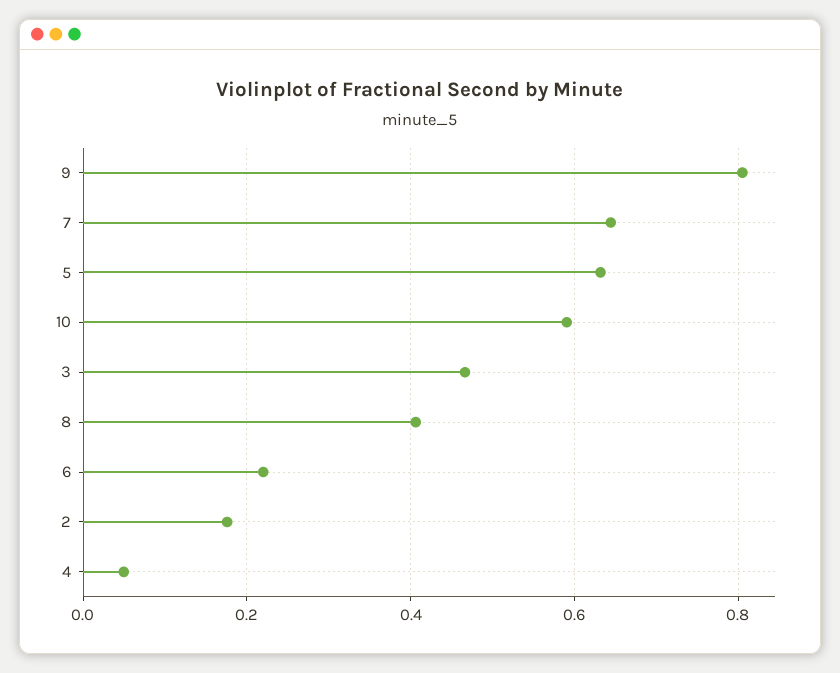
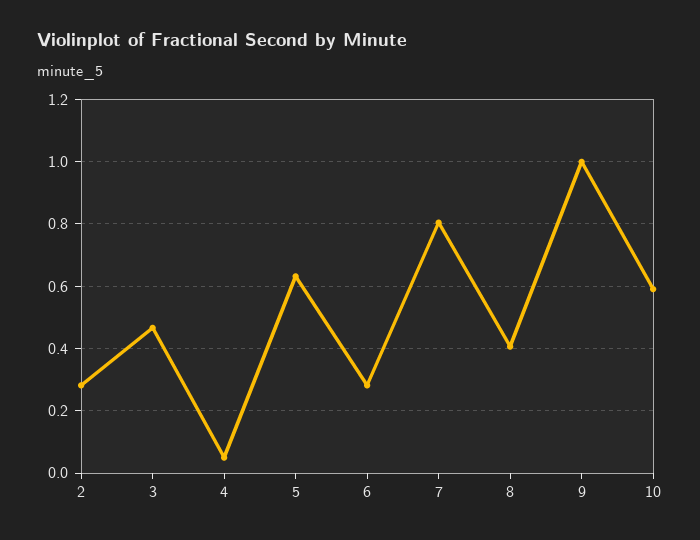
9: 0.8 -> 1
7: 0.64 -> 0.8
6: 0.22 -> 0.28
2: 0.18 -> 0.28

